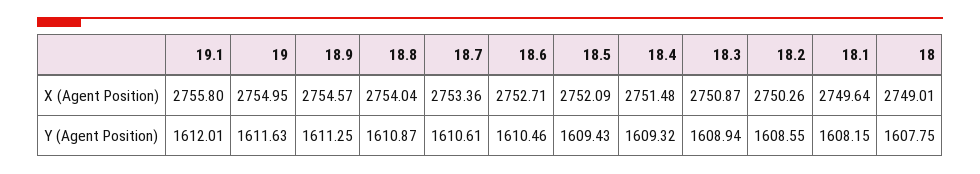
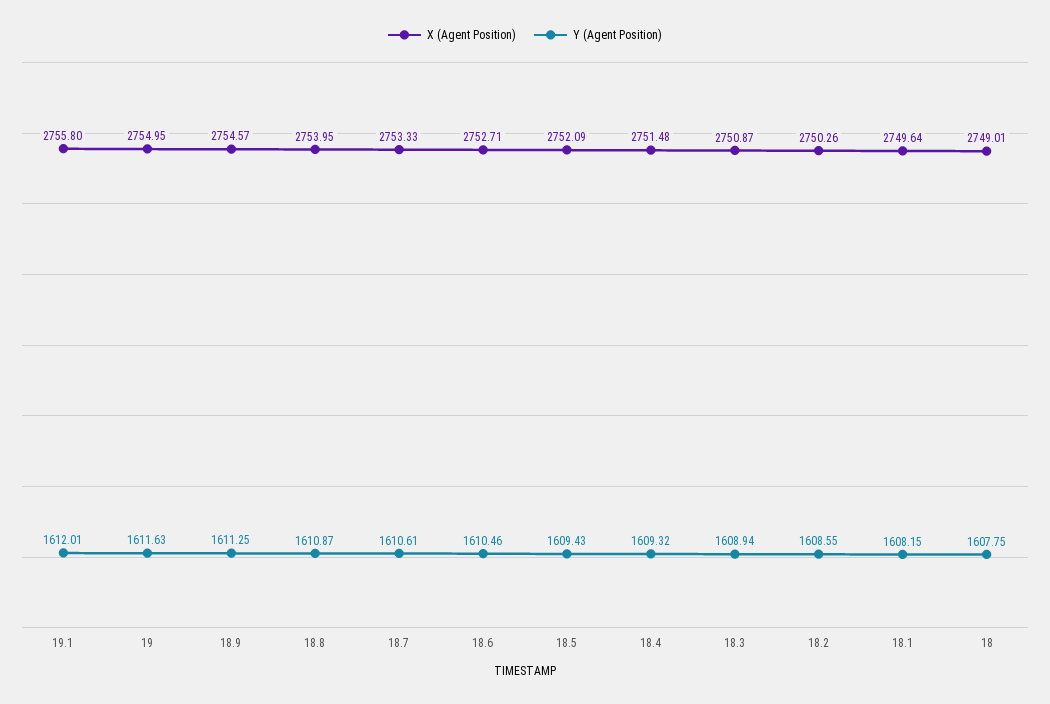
X (Agent Position), 18.8: 2754.04 -> 2753.95
X (Agent Position), 18.7: 2753.36 -> 2753.33

